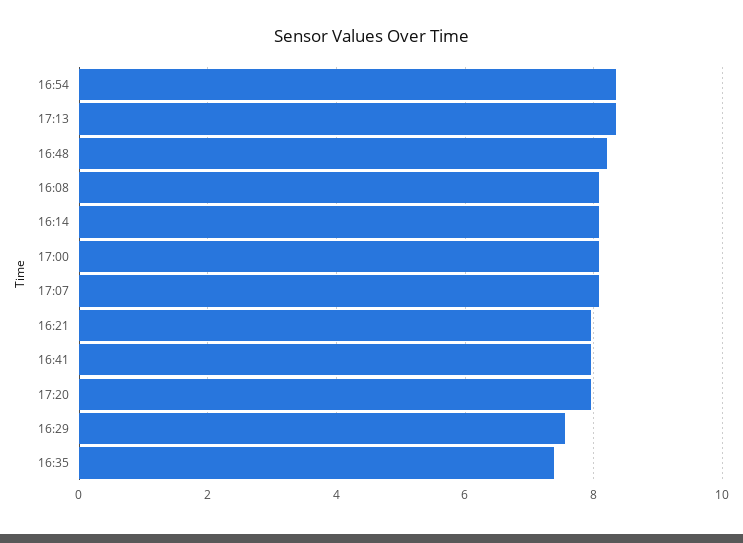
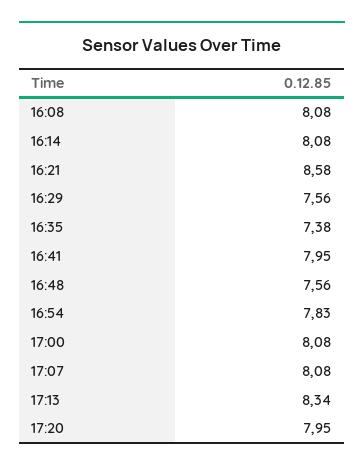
16:54: 8.4 -> 7.83
16:48: 8.2 -> 7.56
16:21: 8 -> 8.58

